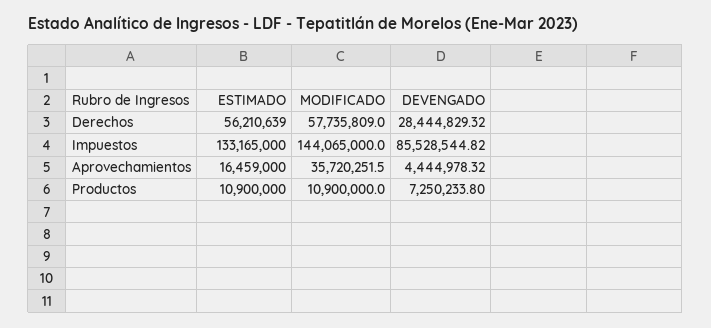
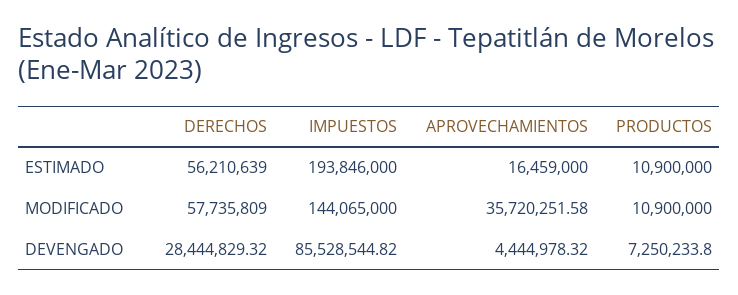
ESTIMADO, Impuestos: 133165000 -> 193846000
MODIFICADO, Aprovechamientos: 35720251.5 -> 35720251.58

